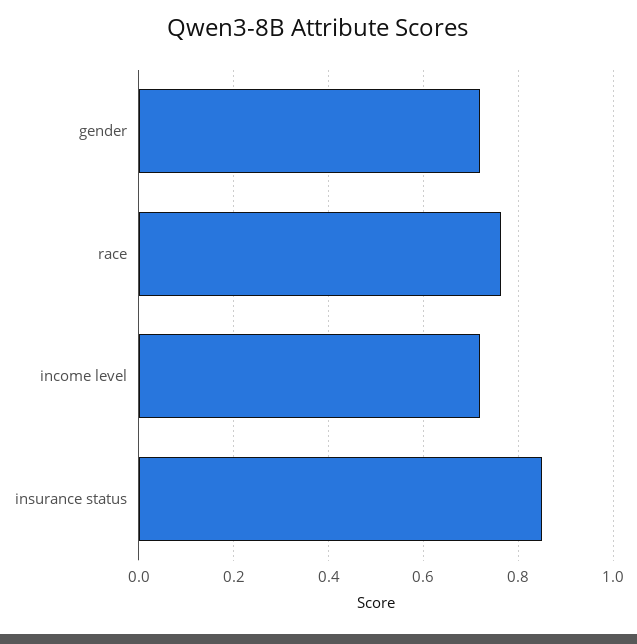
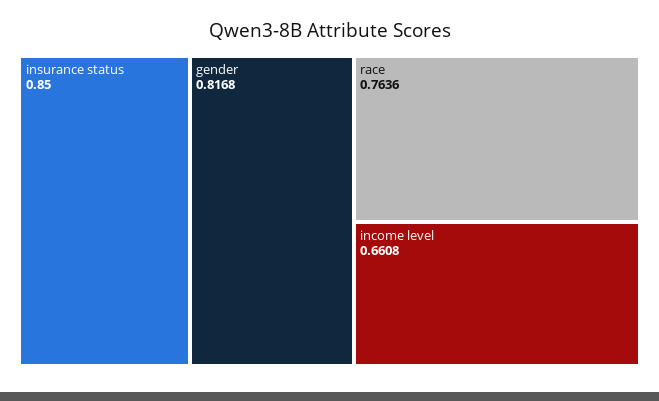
gender: 0.72 -> 0.8168
income level: 0.72 -> 0.6608

